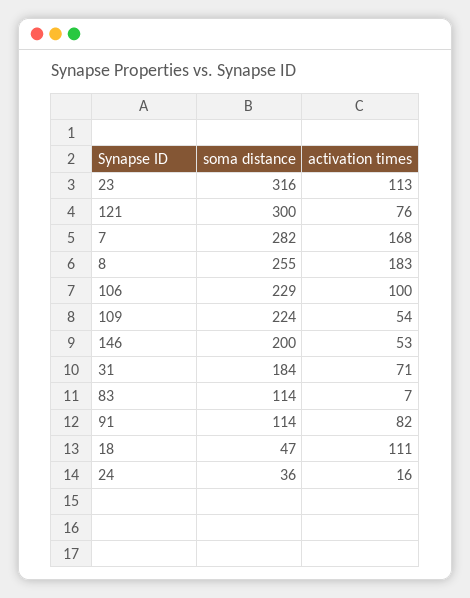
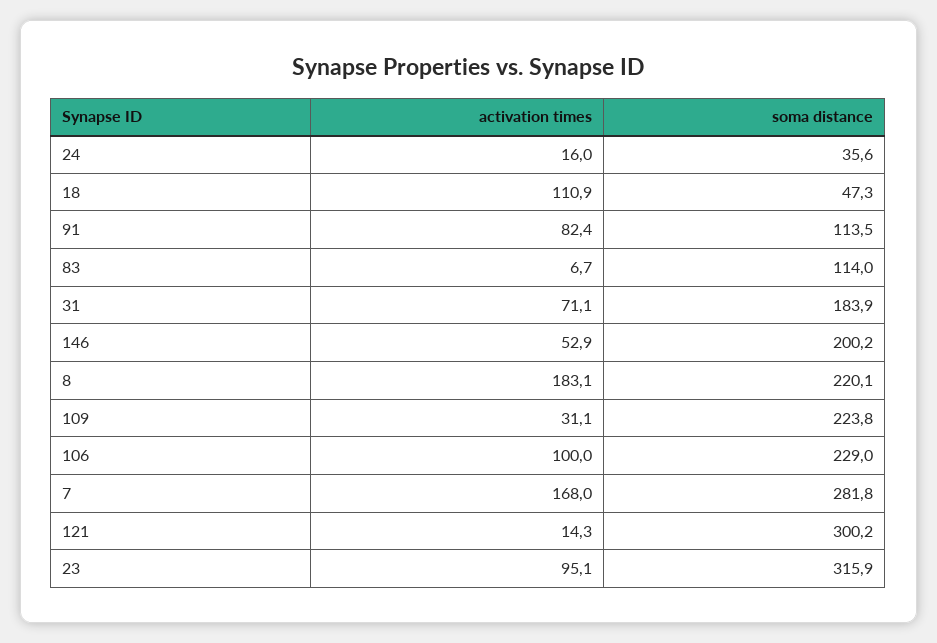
activation times, 23: 113 -> 95.1
activation times, 121: 76 -> 14.3
soma distance, 8: 255 -> 220.1
activation times, 109: 54 -> 31.1

